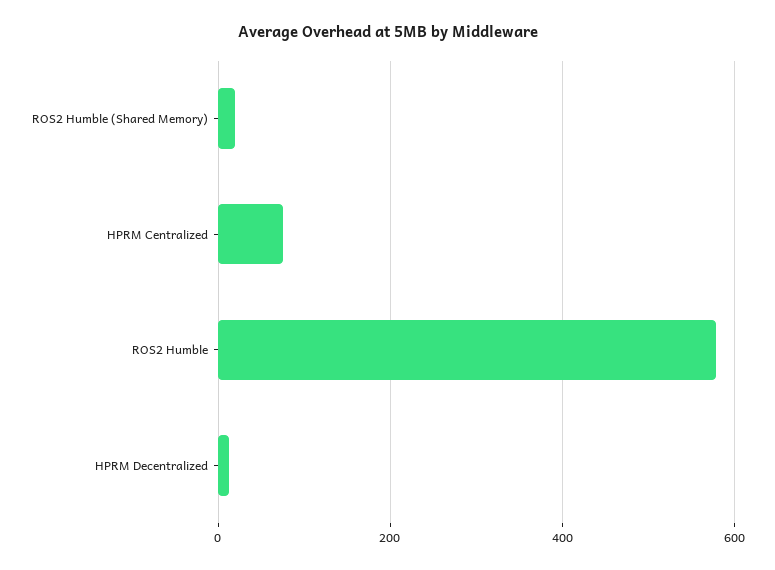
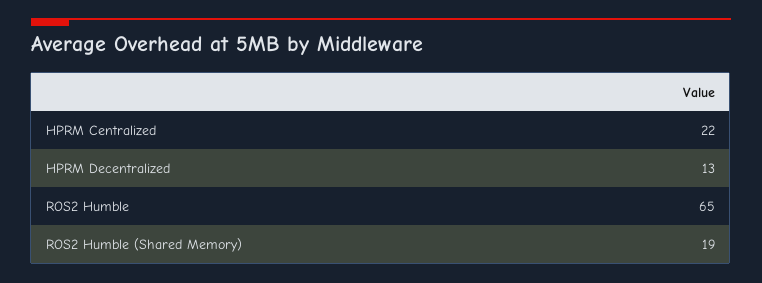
HPRM Centralized: 80 -> 22
ROS2 Humble: 580 -> 65

